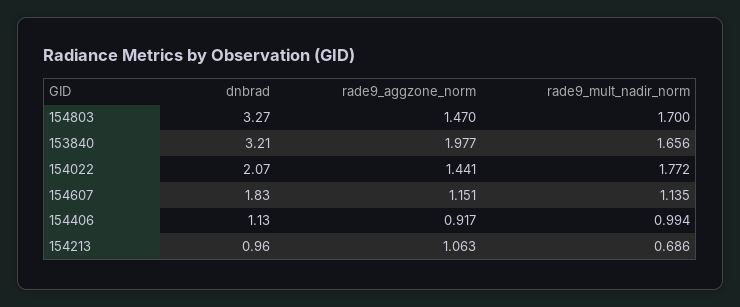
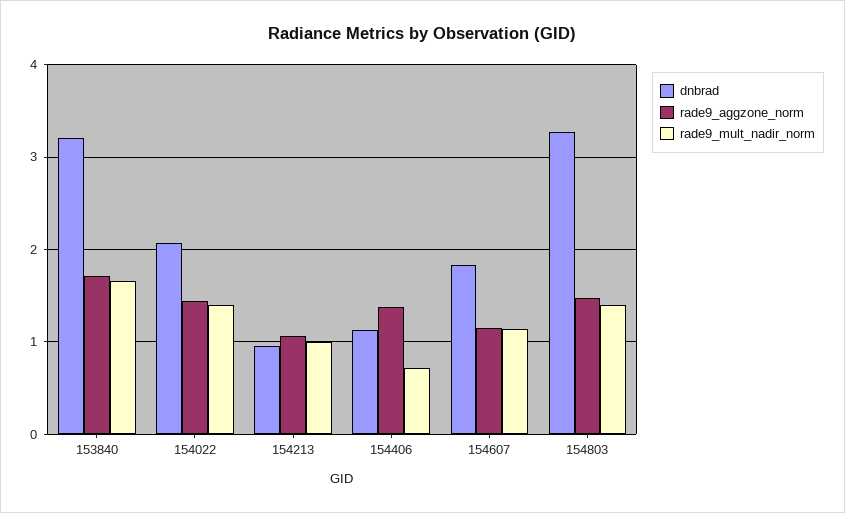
rade9_mult_nadir_norm, 154803: 1.7 -> 1.4
rade9_aggzone_norm, 153840: 1.977 -> 1.7
rade9_mult_nadir_norm, 154022: 1.772 -> 1.4
rade9_aggzone_norm, 154406: 0.917 -> 1.4
rade9_mult_nadir_norm, 154406: 0.994 -> 0.7
rade9_mult_nadir_norm, 154213: 0.686 -> 1

